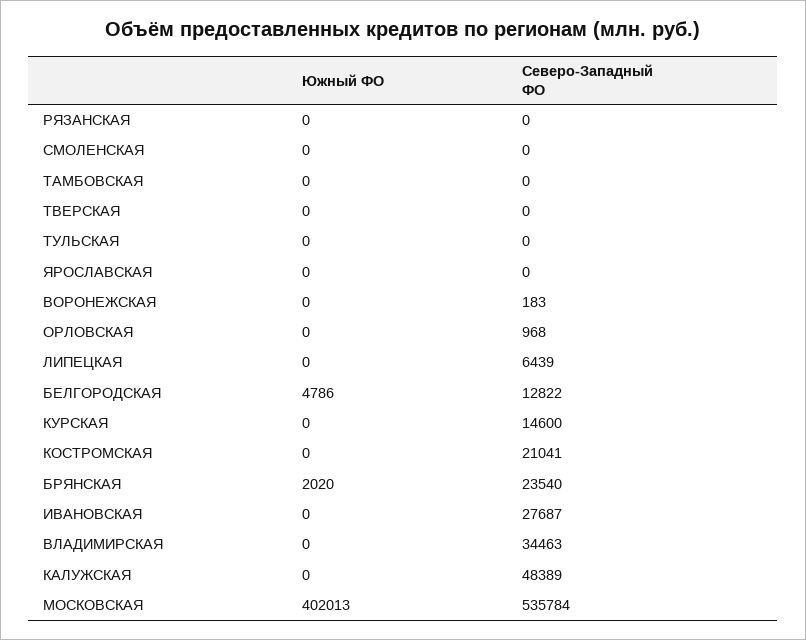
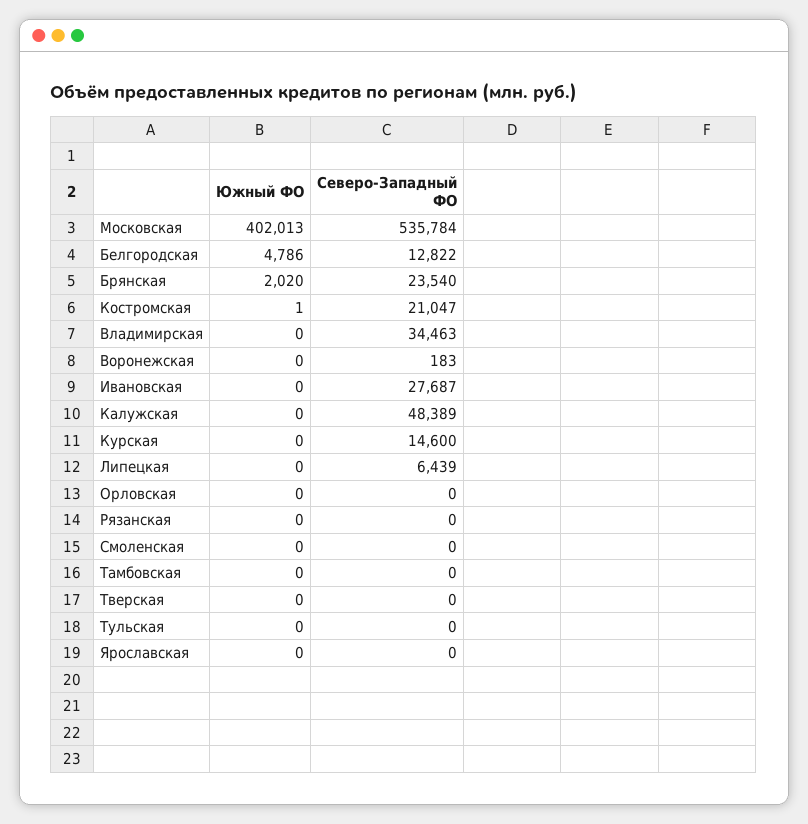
Северо-Западный ФО, ОРЛОВСКАЯ: 968 -> 0
Южный ФО, КОСТРОМСКАЯ: 0 -> 1
Северо-Западный ФО, КОСТРОМСКАЯ: 21041 -> 21047

